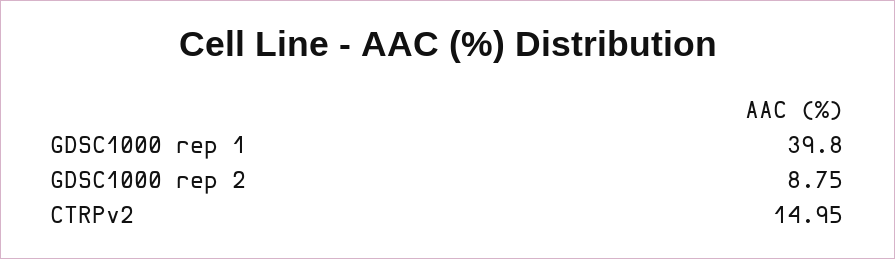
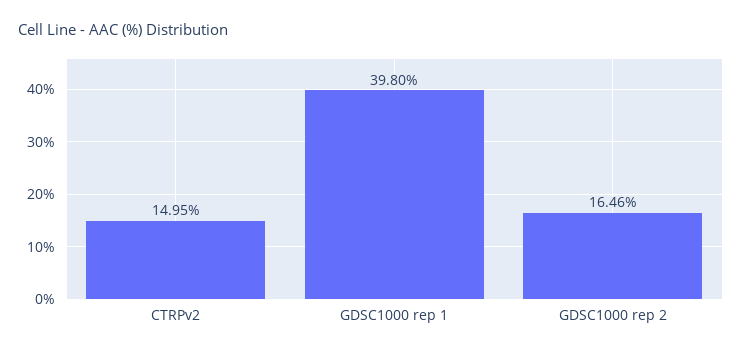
GDSC1000 rep 2: 8.75 -> 16.46

